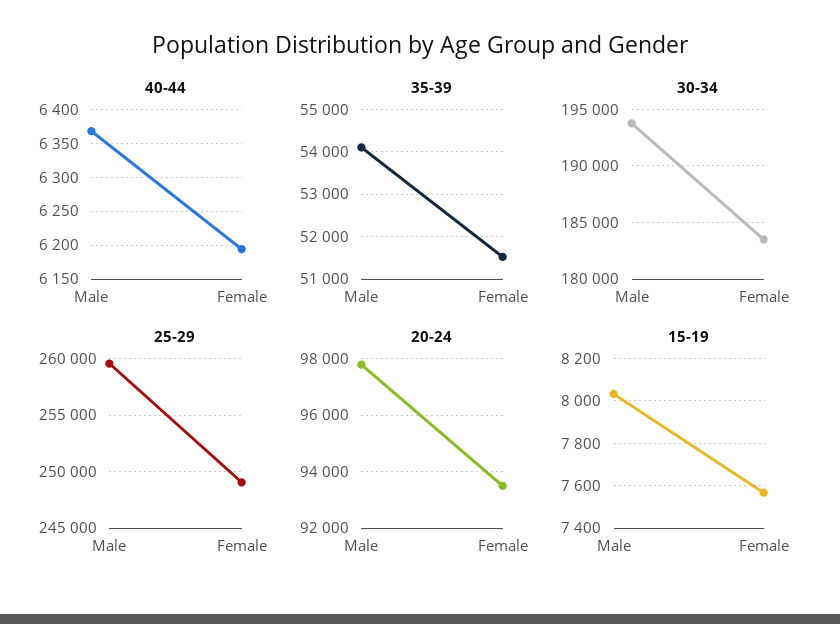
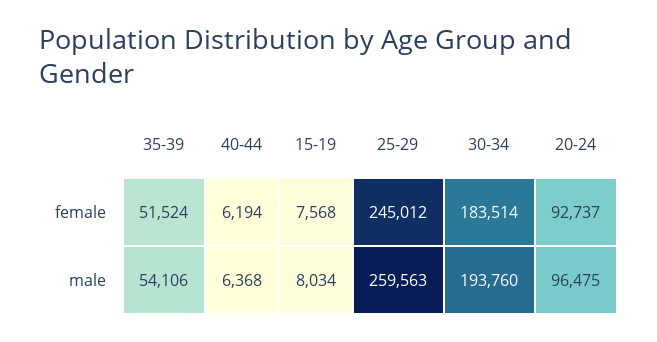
25-29, Female: 249000 -> 245012
20-24, Male: 97750 -> 96475
20-24, Female: 93500 -> 92737

